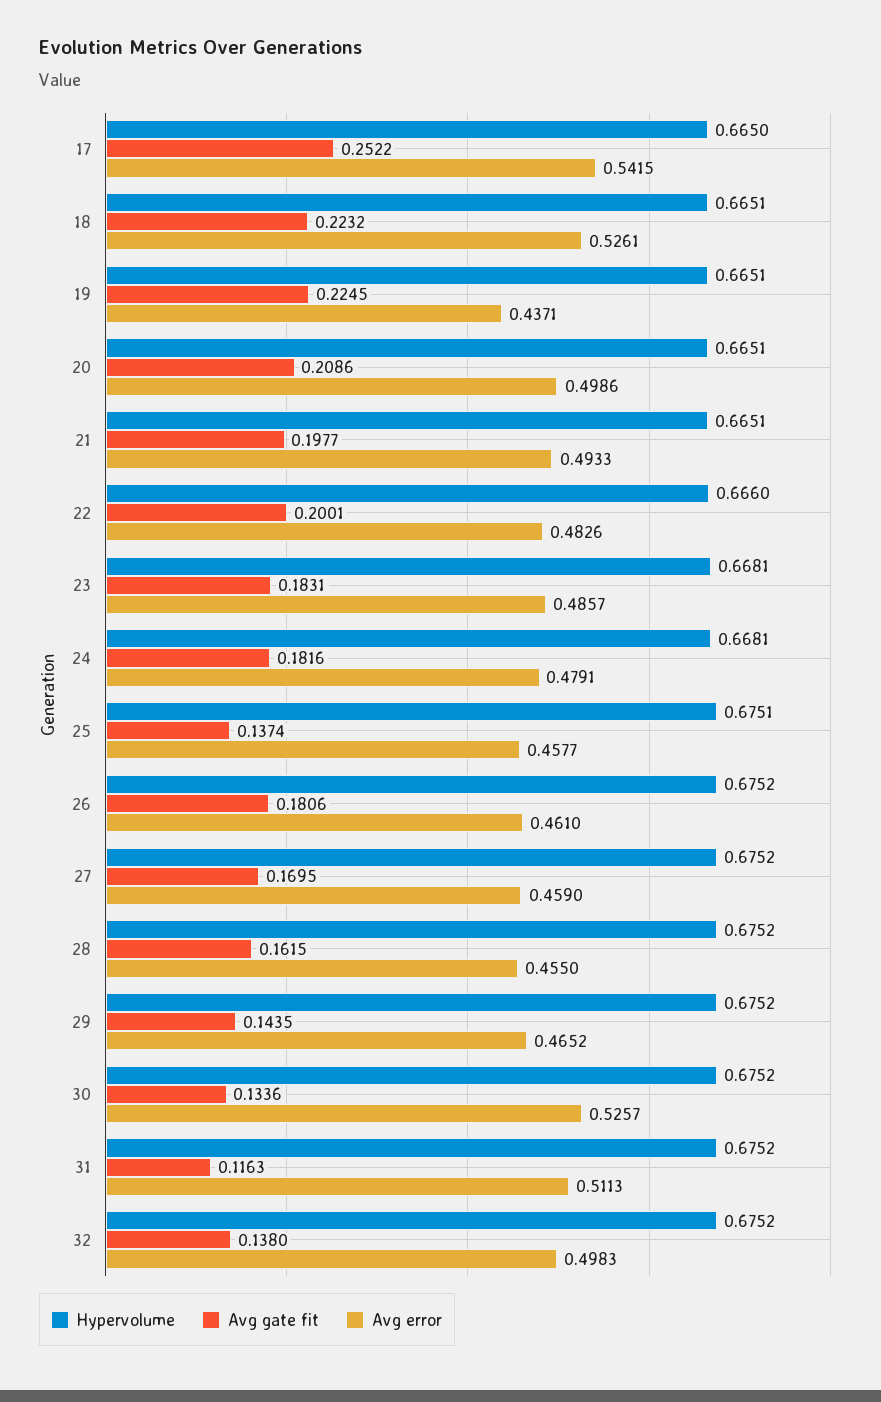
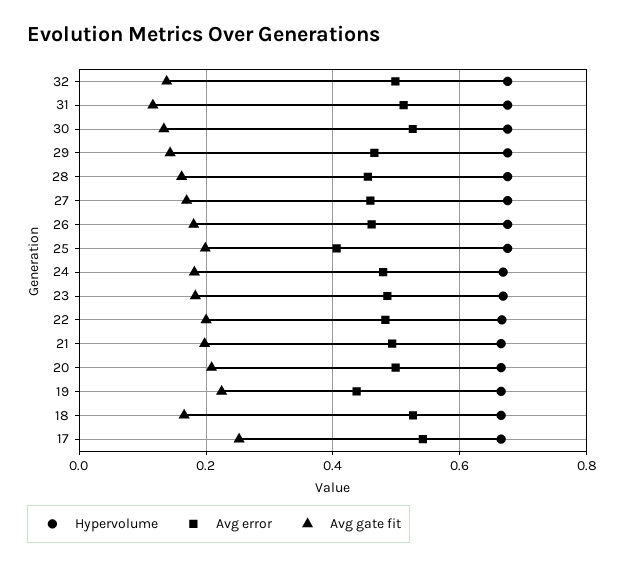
Avg gate fit, 18: 0.2232 -> 0.16
Avg gate fit, 25: 0.1374 -> 0.2
Avg error, 25: 0.4577 -> 0.4

